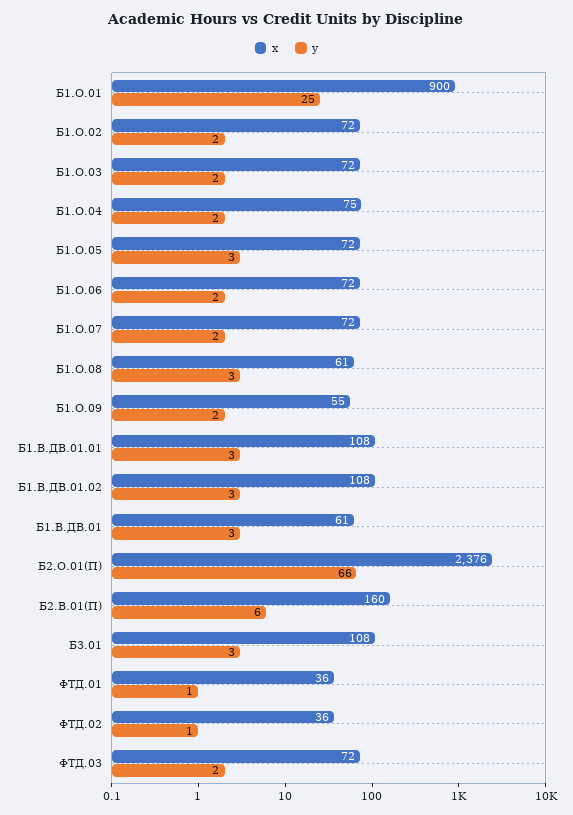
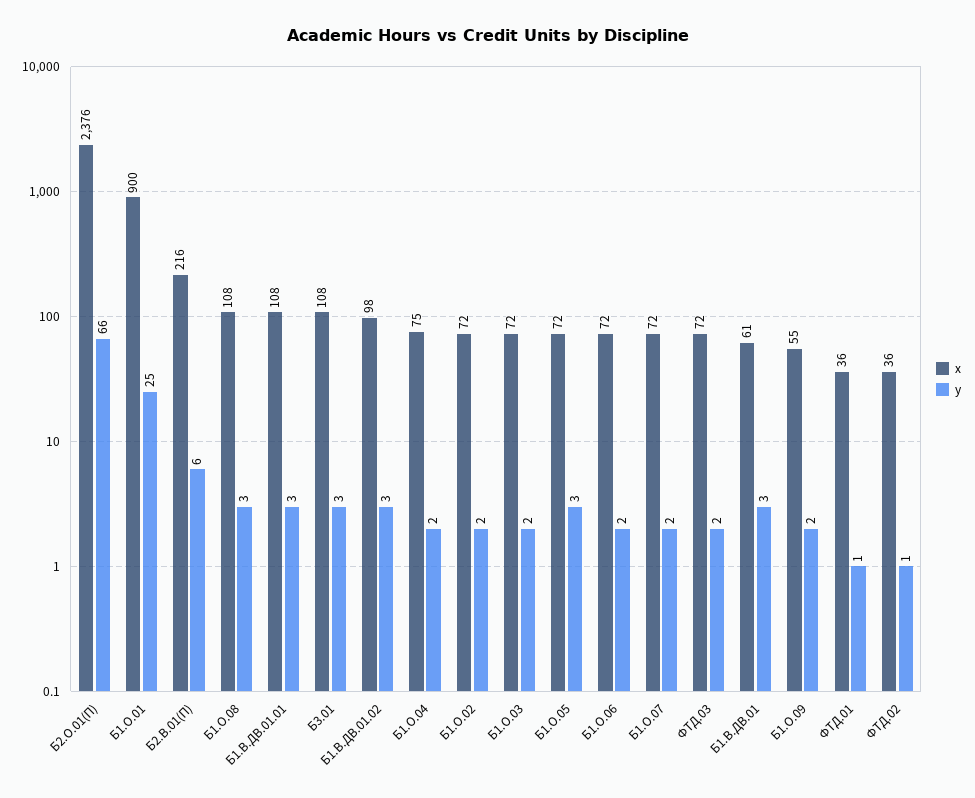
x, Б1.О.08: 61 -> 108
x, Б1.В.ДВ.01.02: 108 -> 98
x, Б2.В.01(П): 160 -> 216

